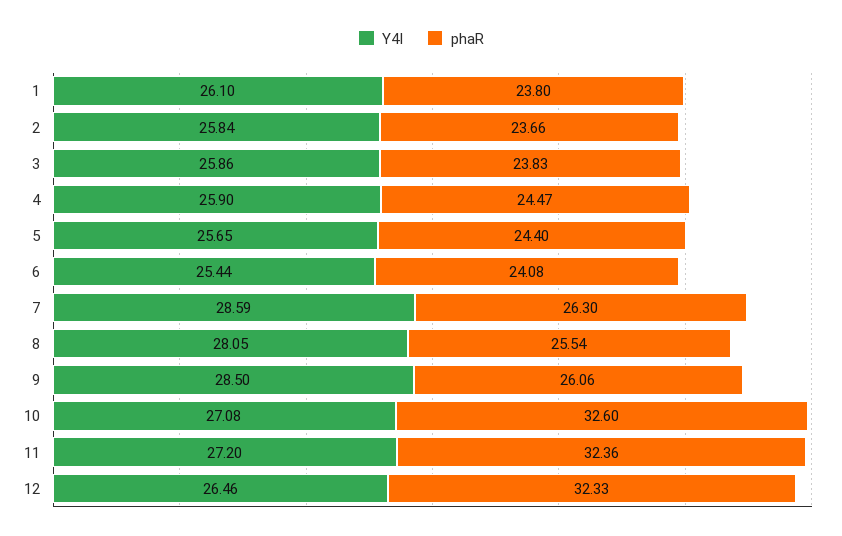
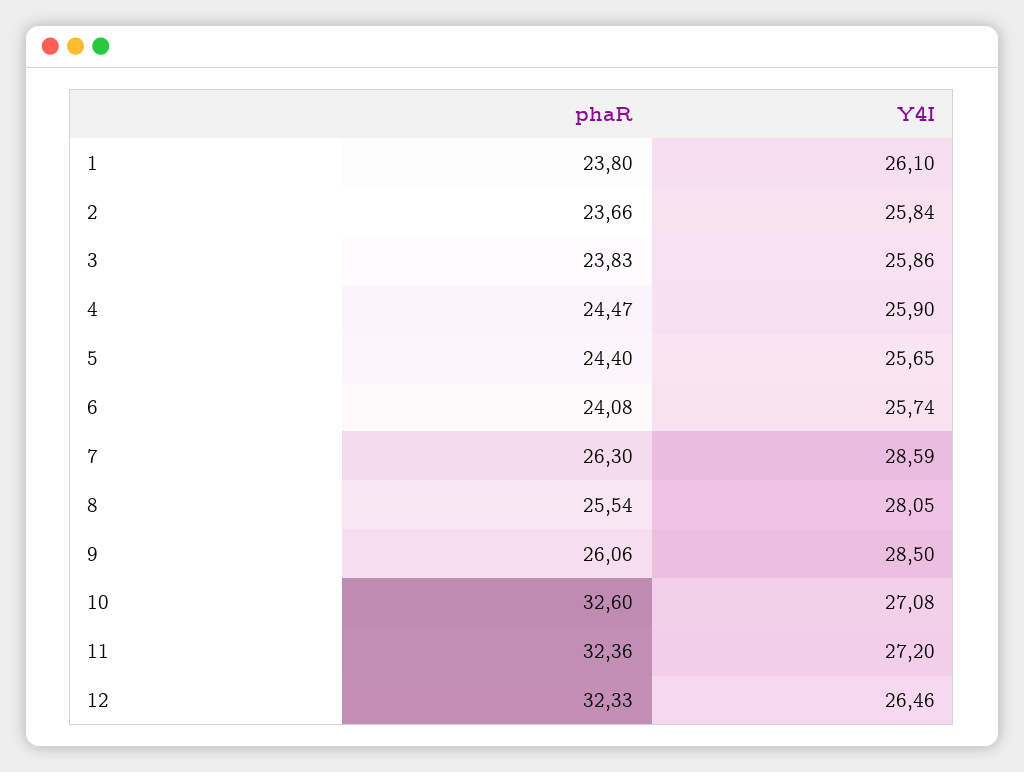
Y4I, 6: 25.44 -> 25.74

